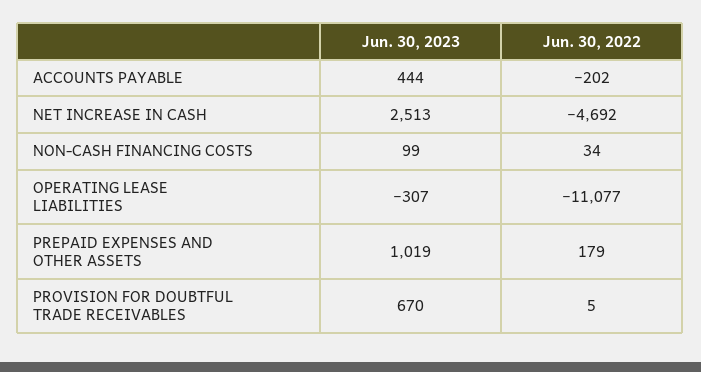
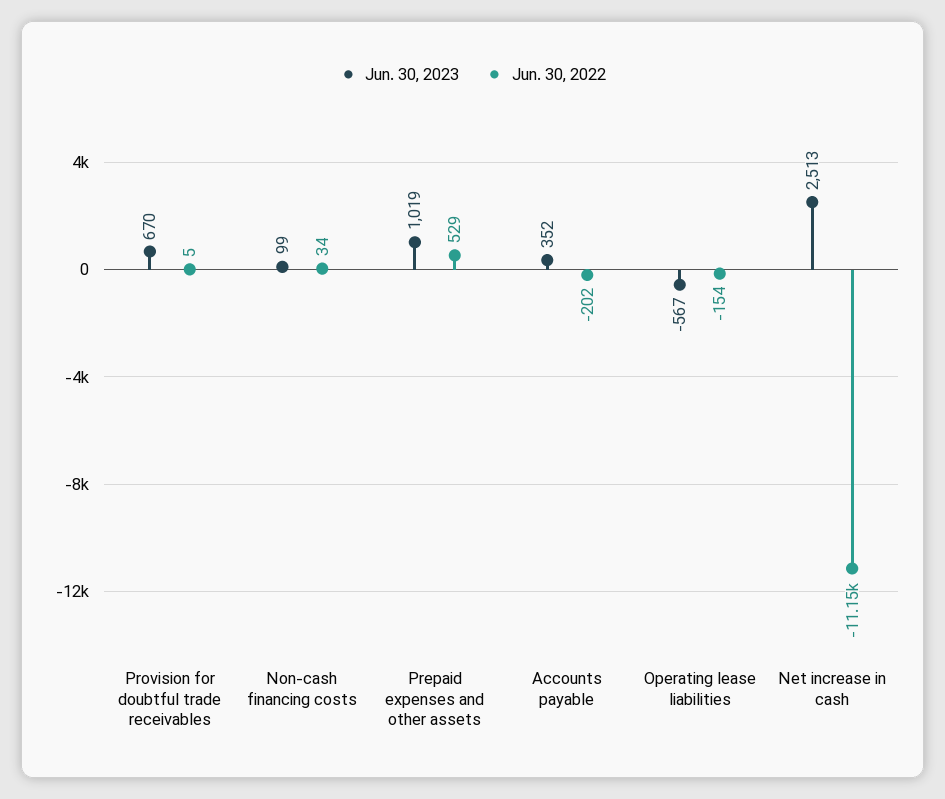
Jun. 30, 2023, ACCOUNTS PAYABLE: 444 -> 352
Jun. 30, 2022, NET INCREASE IN CASH: -4692 -> -11150
Jun. 30, 2023, OPERATING LEASE LIABILITIES: -307 -> -567
Jun. 30, 2022, OPERATING LEASE LIABILITIES: -11077 -> -154
Jun. 30, 2022, PREPAID EXPENSES AND OTHER ASSETS: 179 -> 529

